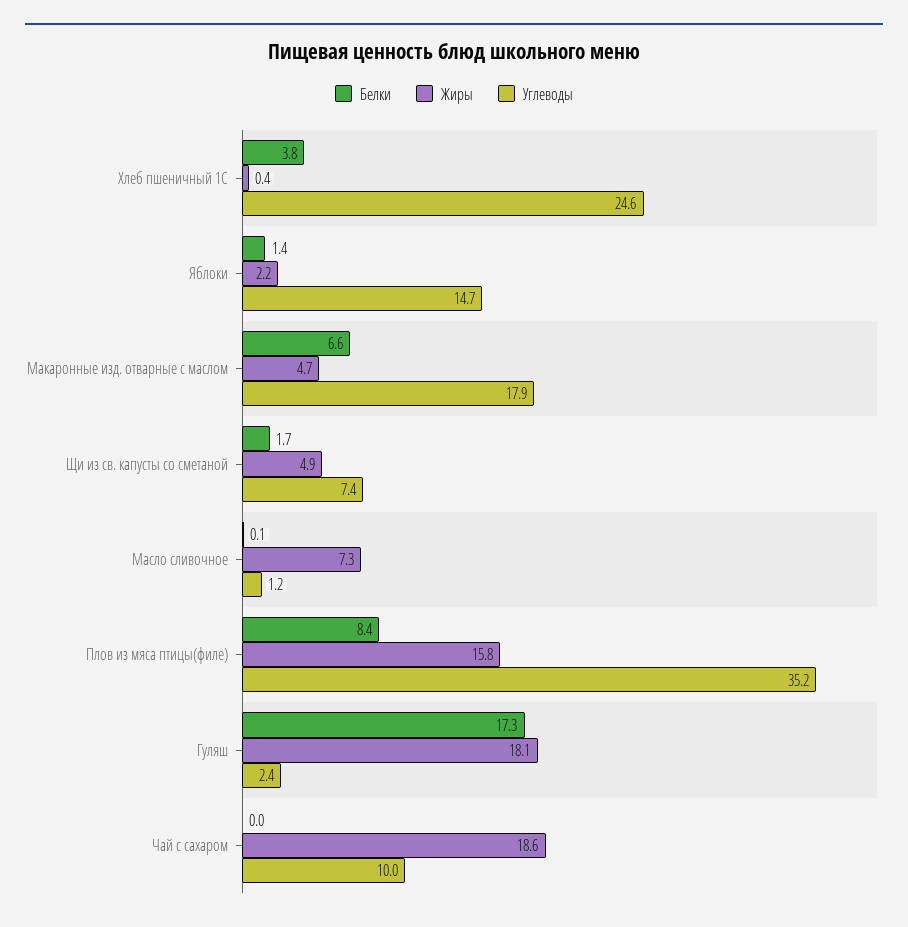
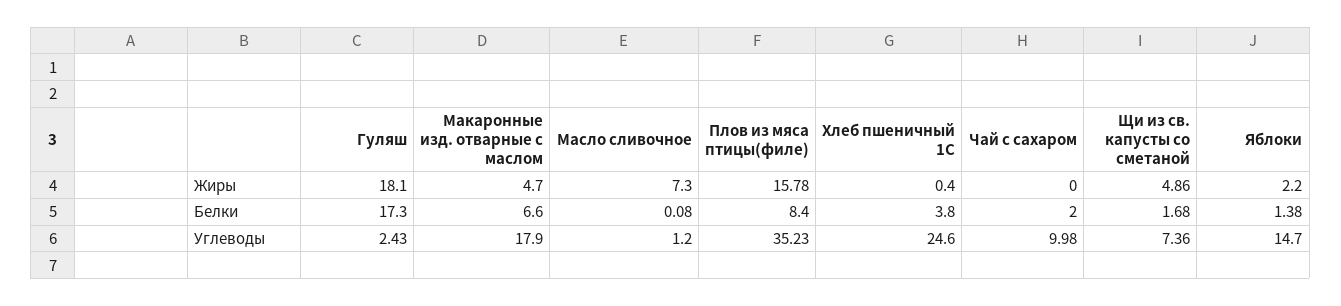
Белки, Чай с сахаром: 0 -> 2
Жиры, Чай с сахаром: 18.6 -> 0

